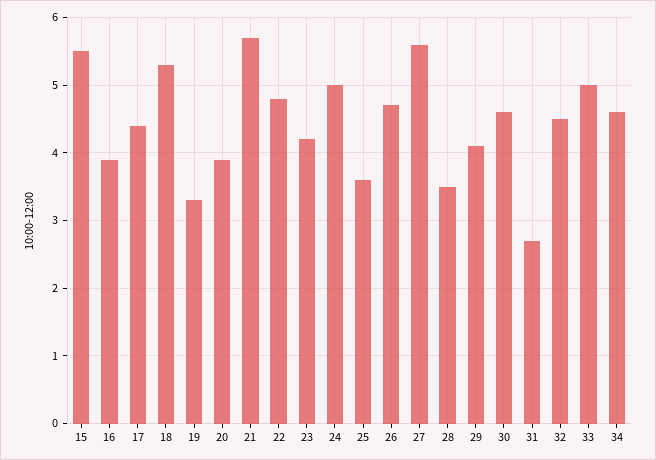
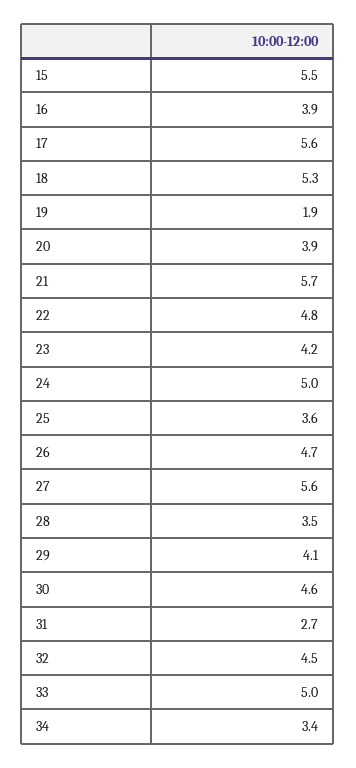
17: 4.4 -> 5.6
19: 3.3 -> 1.9
34: 4.6 -> 3.4

